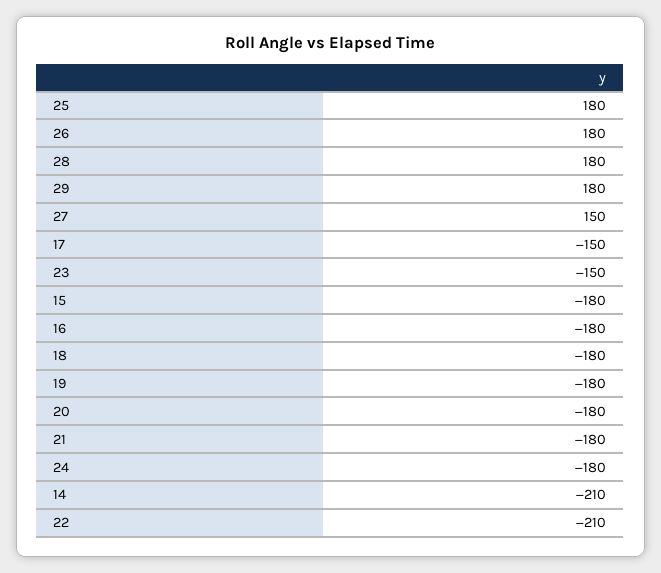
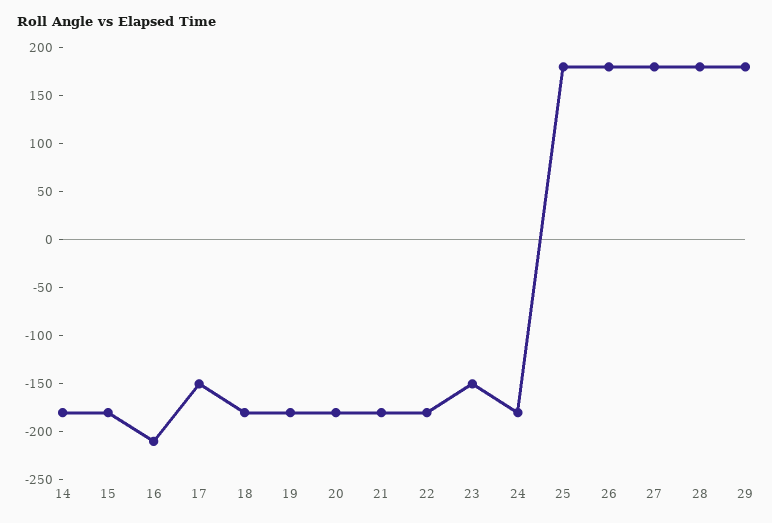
27: 150 -> 180
16: -180 -> -210
14: -210 -> -180
22: -210 -> -180

